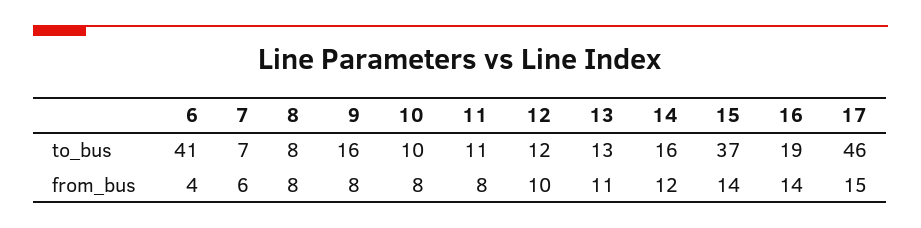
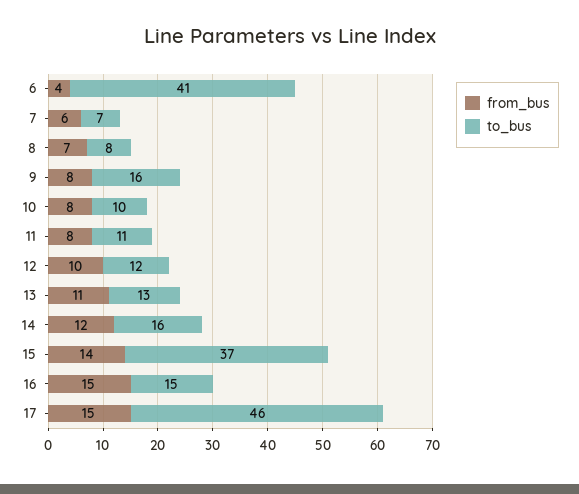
to_bus, 16: 19 -> 15
from_bus, 8: 8 -> 7
from_bus, 16: 14 -> 15

